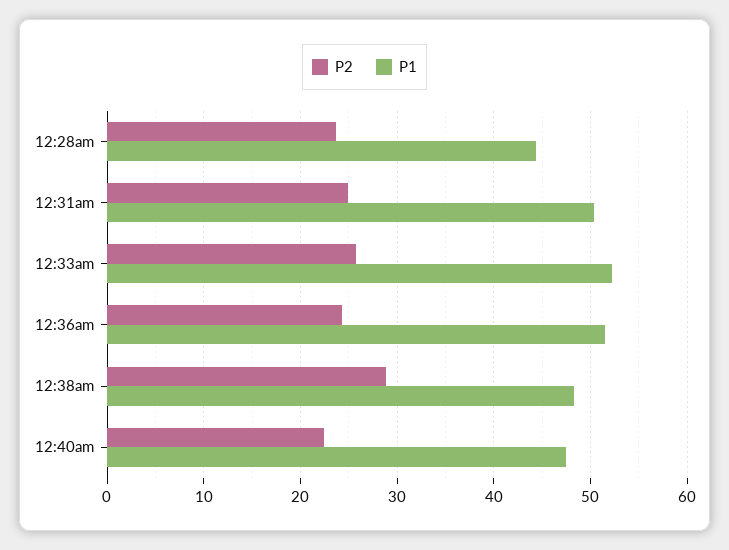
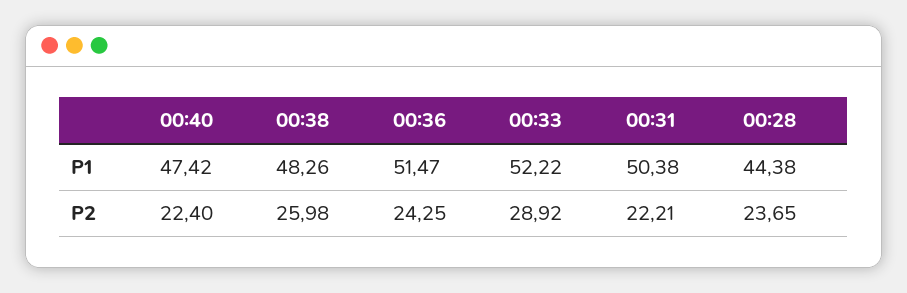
P2, 12:31am: 25 -> 22.21
P2, 12:33am: 26 -> 28.92
P2, 12:38am: 29 -> 25.98

